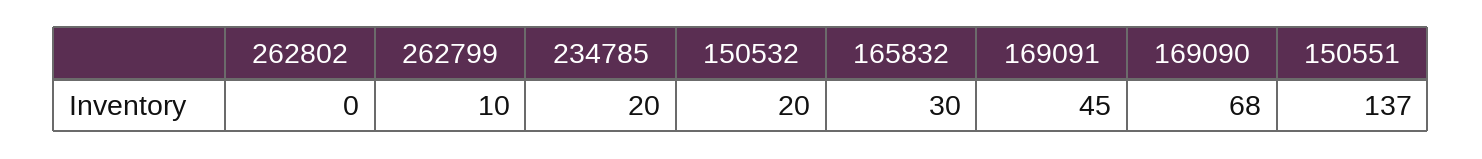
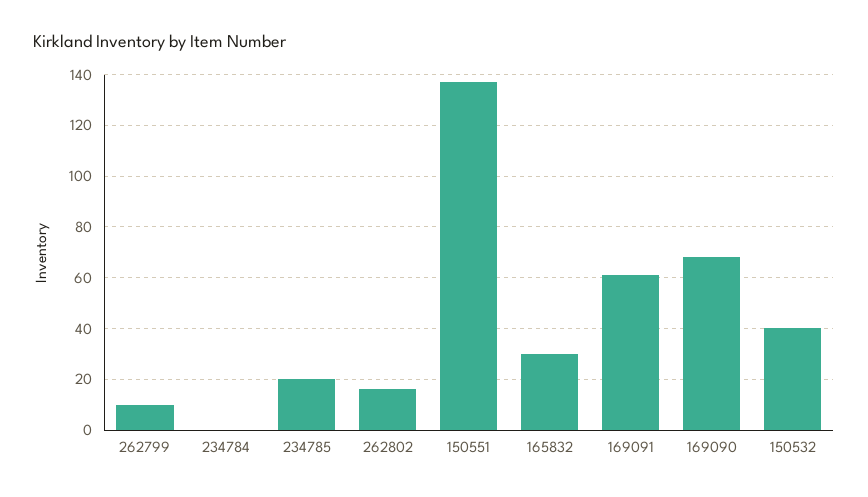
262802: 0 -> 15
150532: 20 -> 40
169091: 45 -> 60
234784: none -> 0

